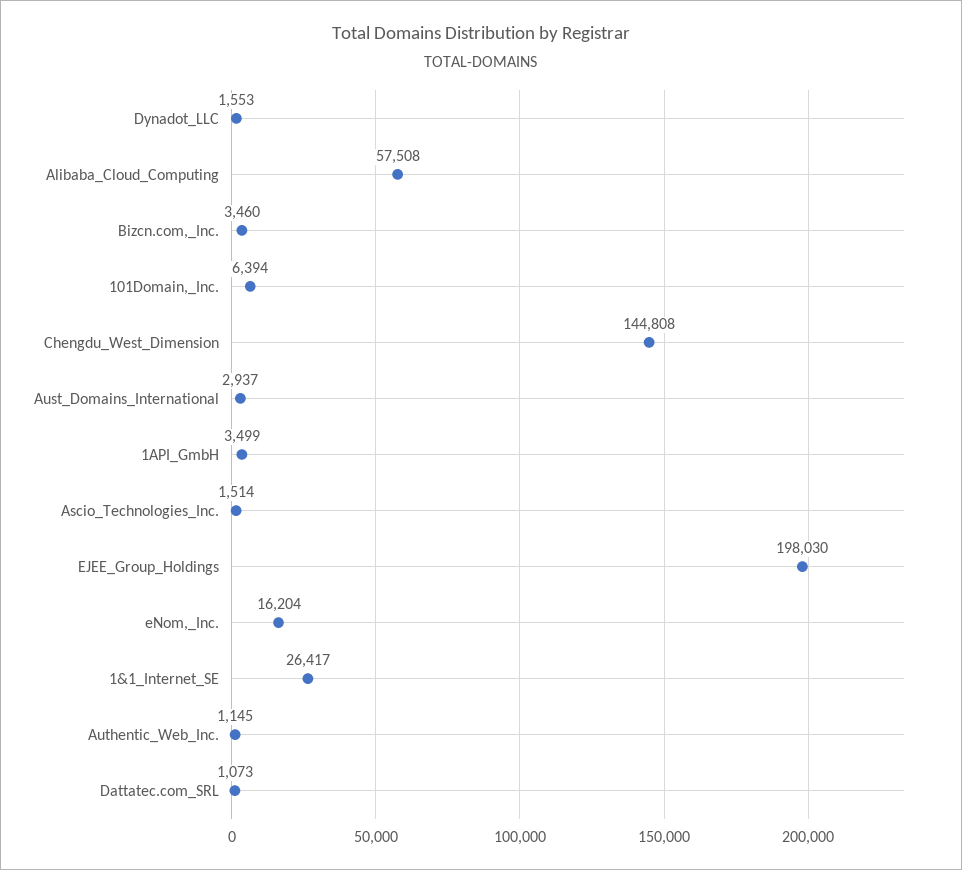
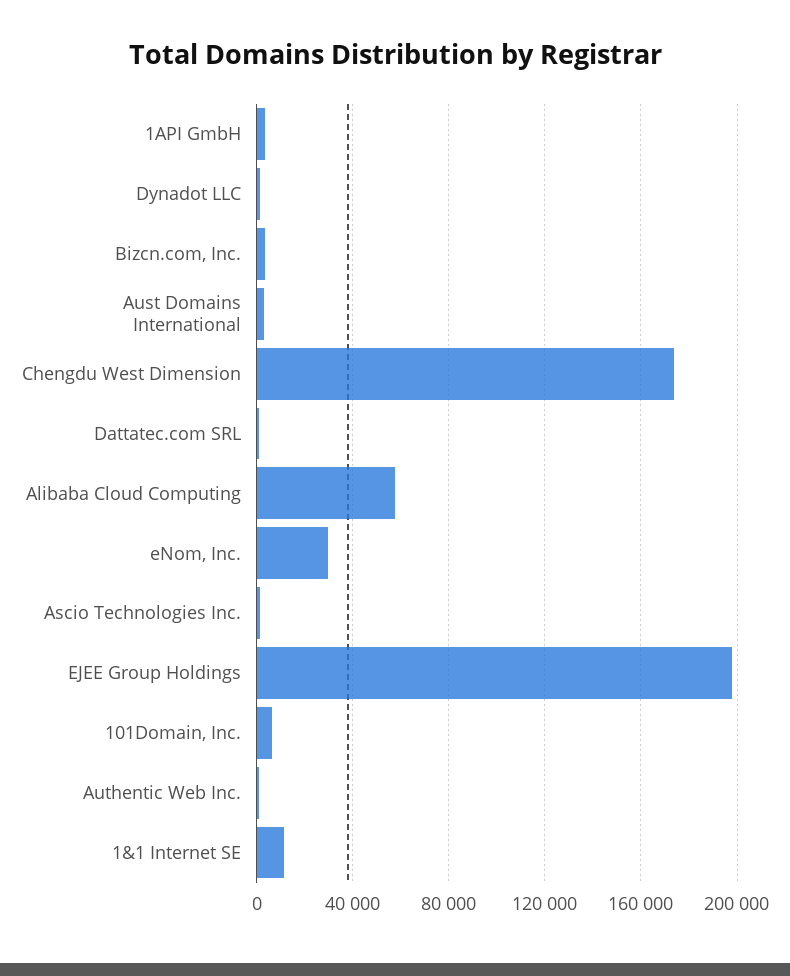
Chengdu_West_Dimension: 144808 -> 175000
eNom,_Inc.: 16204 -> 30000
1&1_Internet_SE: 26417 -> 10000

